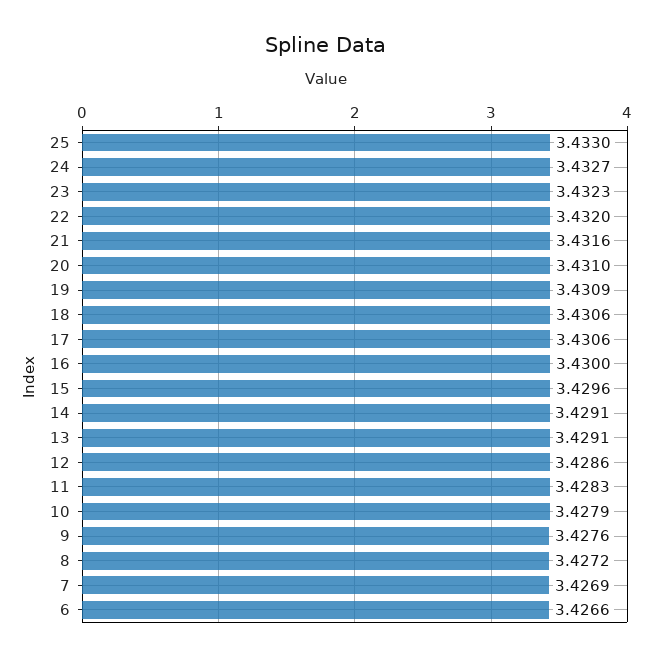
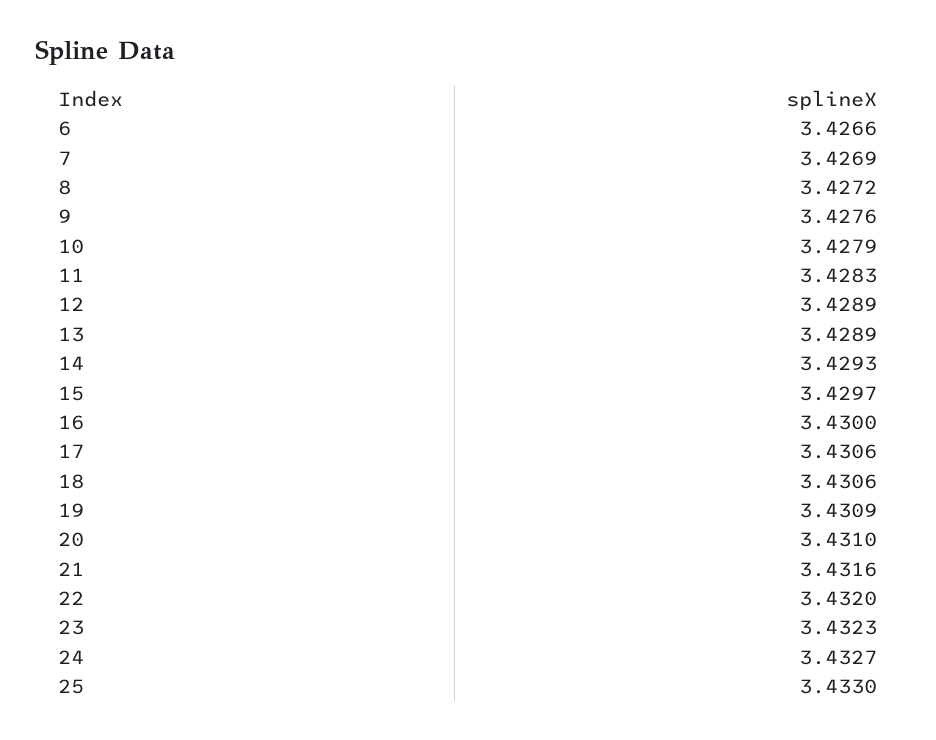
15: 3.4296 -> 3.4297
14: 3.4291 -> 3.4293
13: 3.4291 -> 3.4289
12: 3.4286 -> 3.4289

